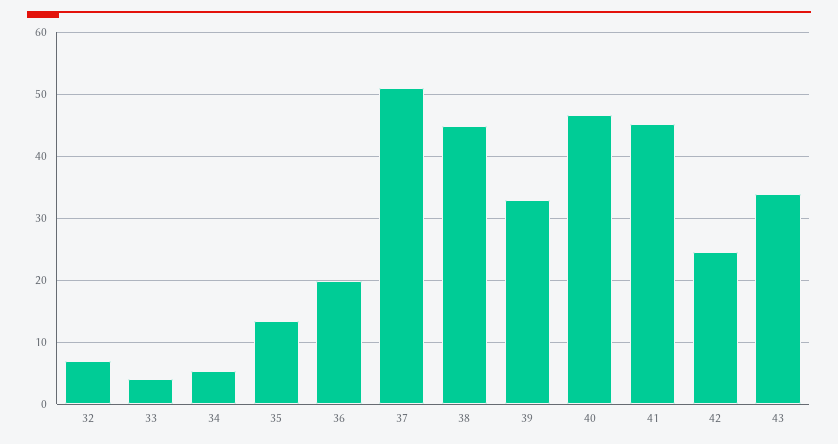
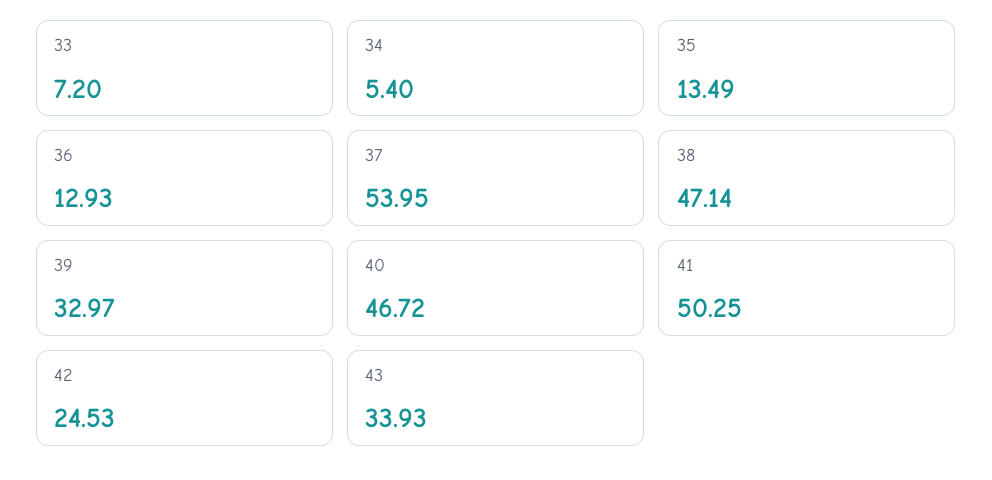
32: 7 -> none
33: 4 -> 7.2
36: 20 -> 12.93
37: 51 -> 53.95
38: 45 -> 47.14
41: 45 -> 50.25

